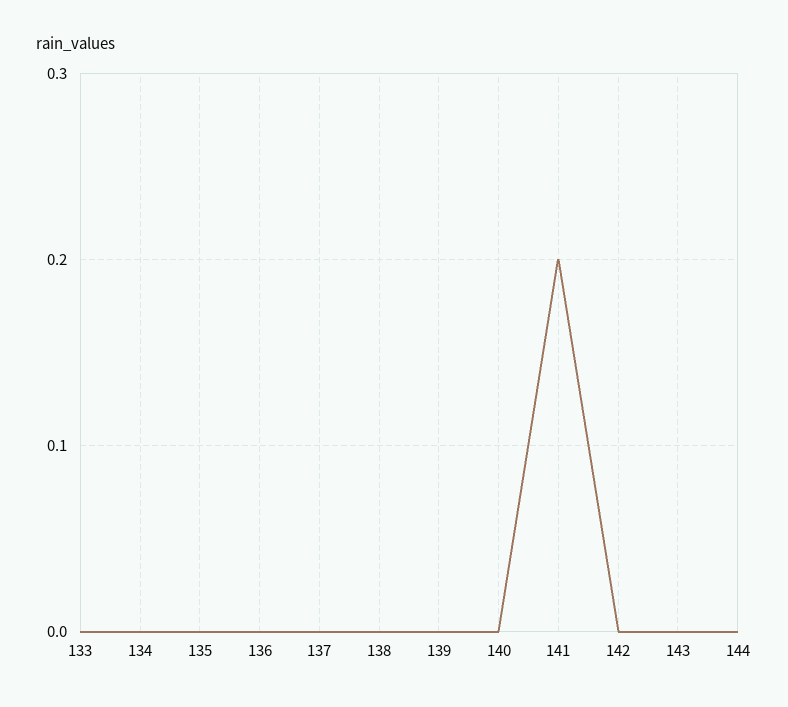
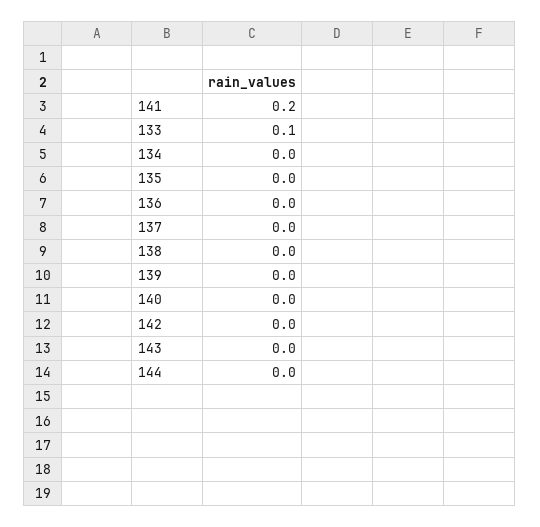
133: 0 -> 0.1

